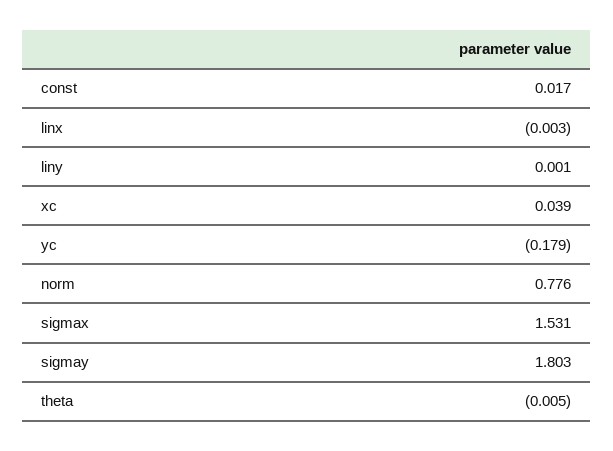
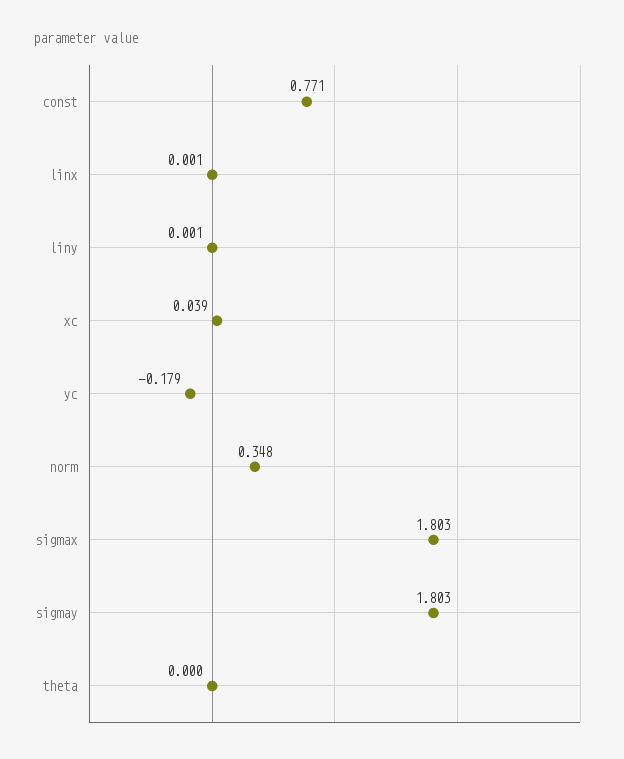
const: 0.017 -> 0.771
linx: -0.003 -> 0.001
norm: 0.776 -> 0.348
sigmax: 1.531 -> 1.803
theta: -0.005 -> 0

